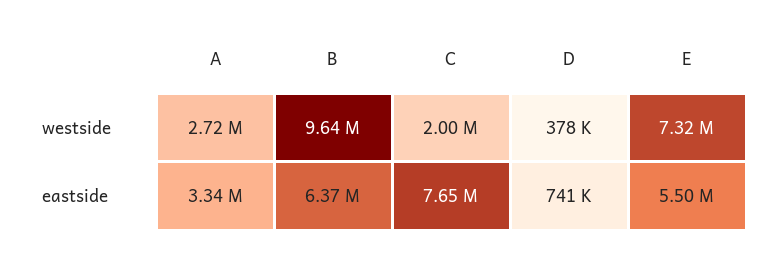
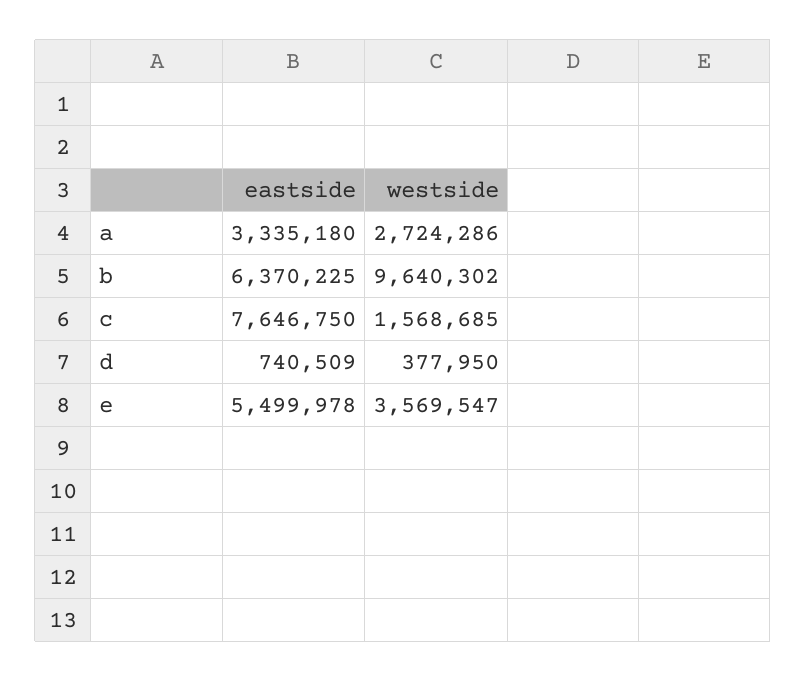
C, westside: 2000000 -> 1568685
E, westside: 7320000 -> 3569547

